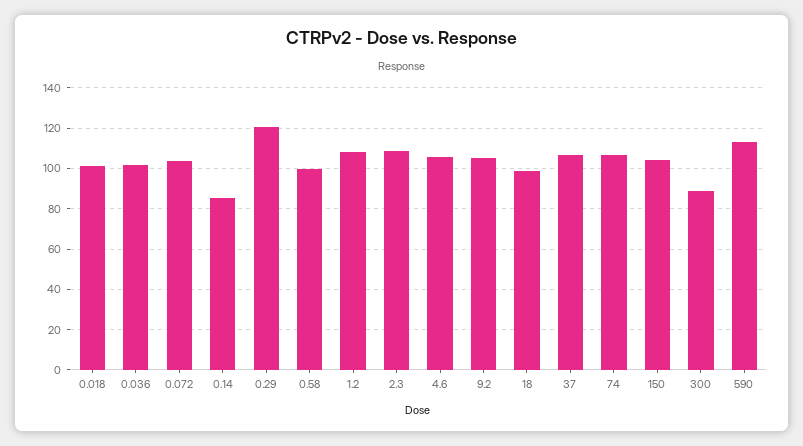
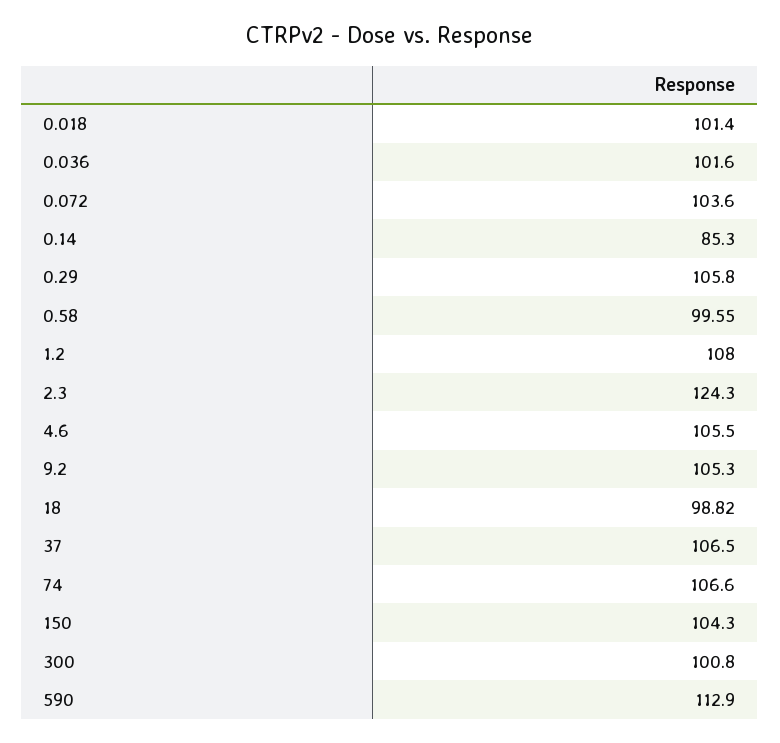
0.29: 120 -> 105.8
2.3: 110 -> 124.3
300: 90 -> 100.8

